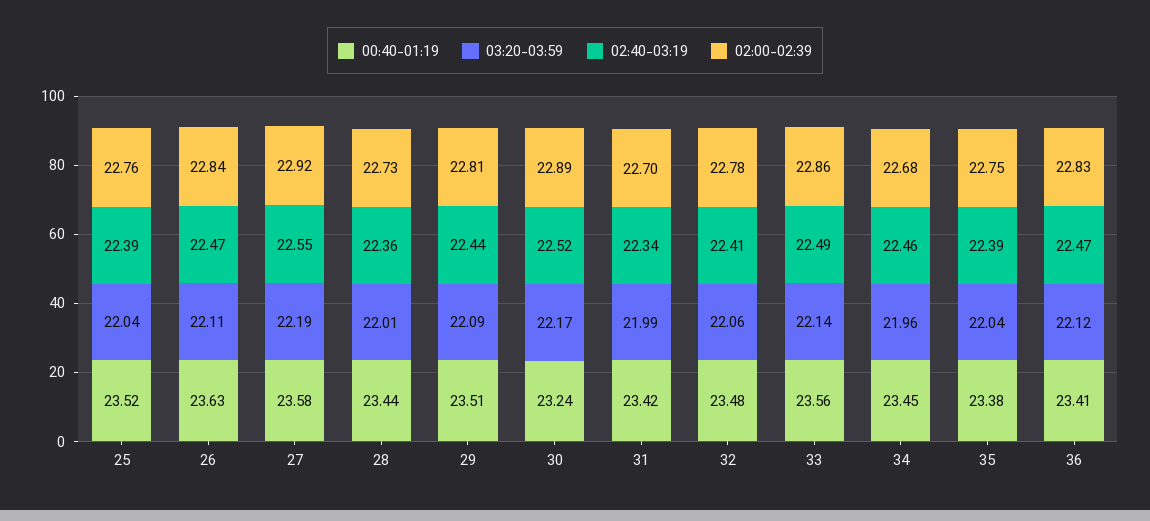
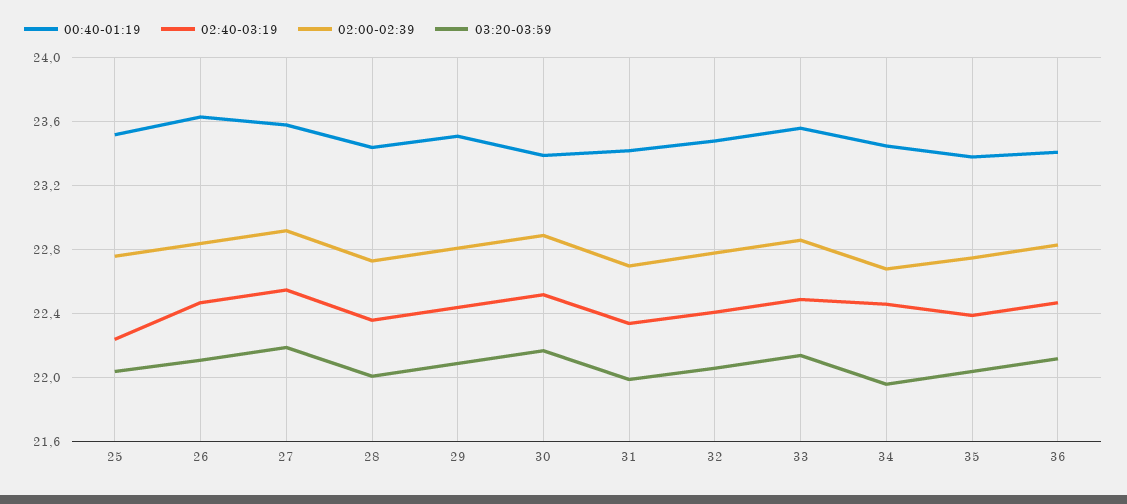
02:40-03:19, 25: 22.39 -> 22.25
00:40-01:19, 30: 23.24 -> 23.4

